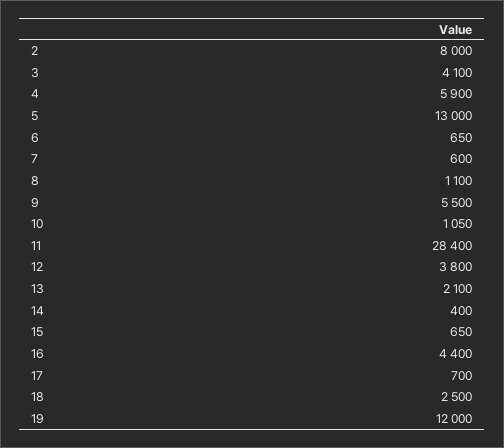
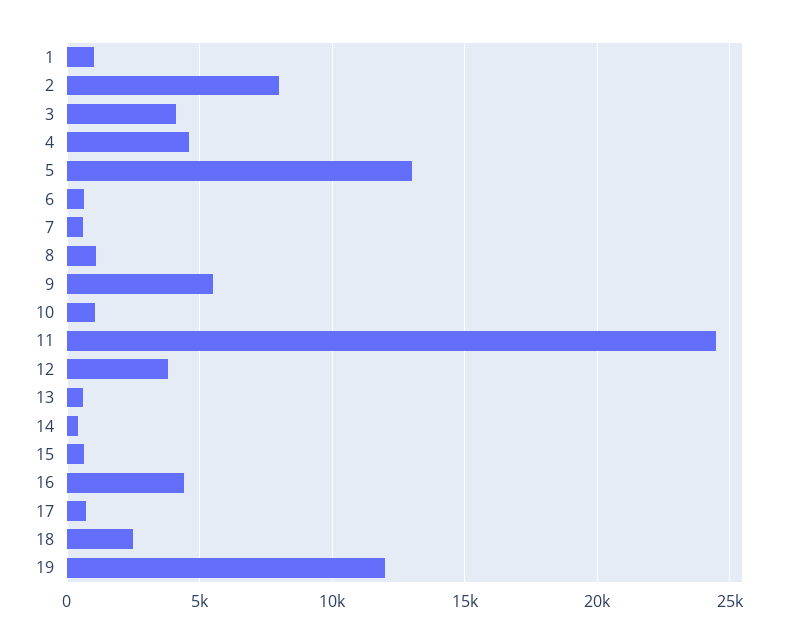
4: 5900 -> 4500
11: 28400 -> 24500
13: 2100 -> 500
1: none -> 1000

